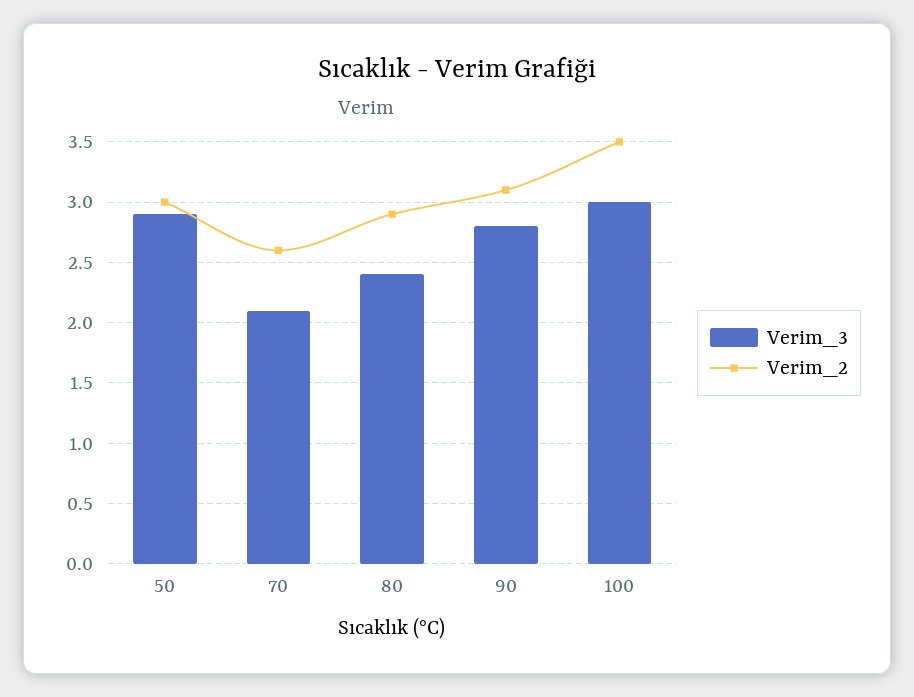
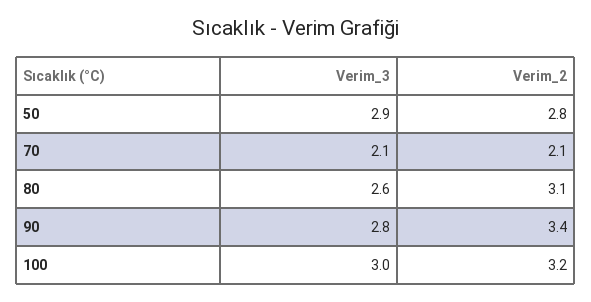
Verim_2, 50: 3 -> 2.8
Verim_2, 70: 2.6 -> 2.1
Verim_3, 80: 2.4 -> 2.6
Verim_2, 80: 2.9 -> 3.1
Verim_2, 90: 3.1 -> 3.4
Verim_2, 100: 3.5 -> 3.2

